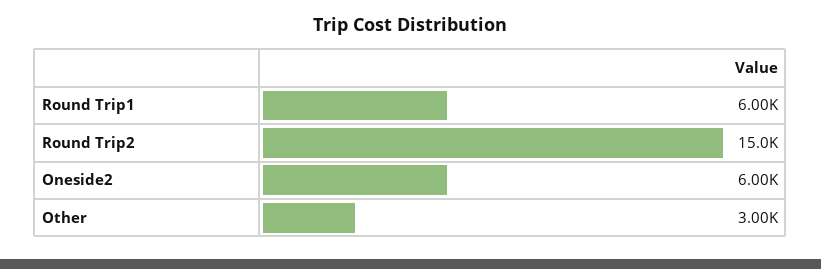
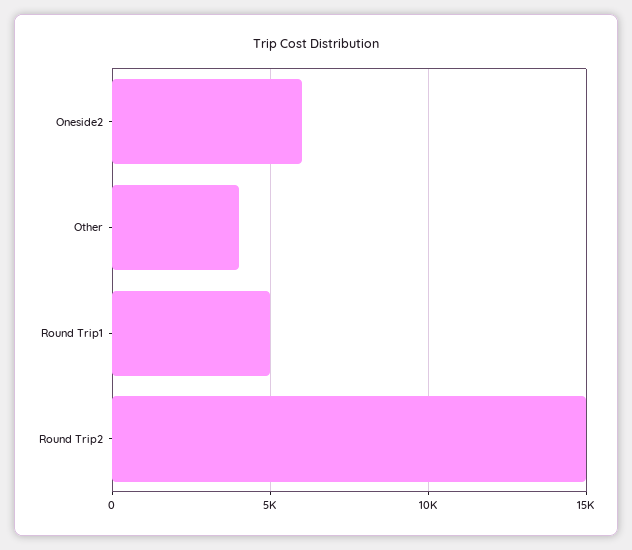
Round Trip1: 6000 -> 5000
Other: 3000 -> 4000

